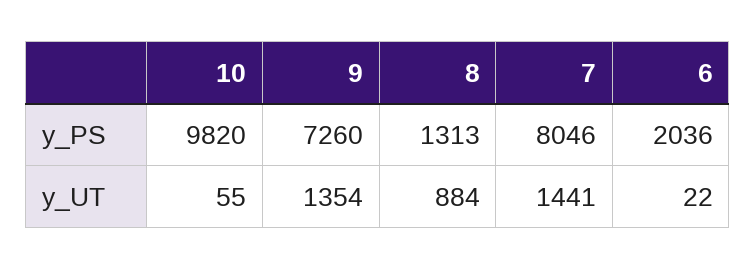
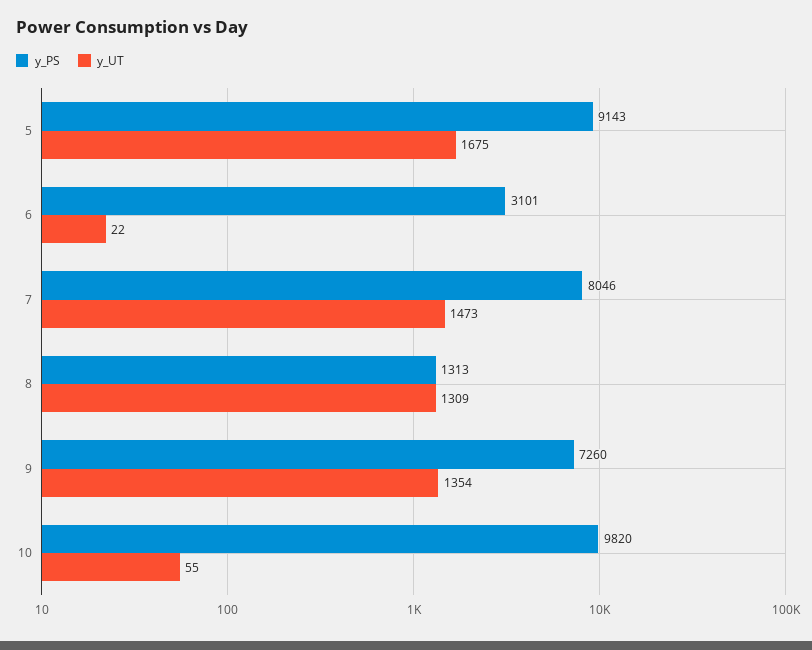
y_PS, 6: 2036 -> 3101
y_UT, 8: 884 -> 1309
y_UT, 7: 1441 -> 1473
y_PS, 5: none -> 9143
y_UT, 5: none -> 1675

